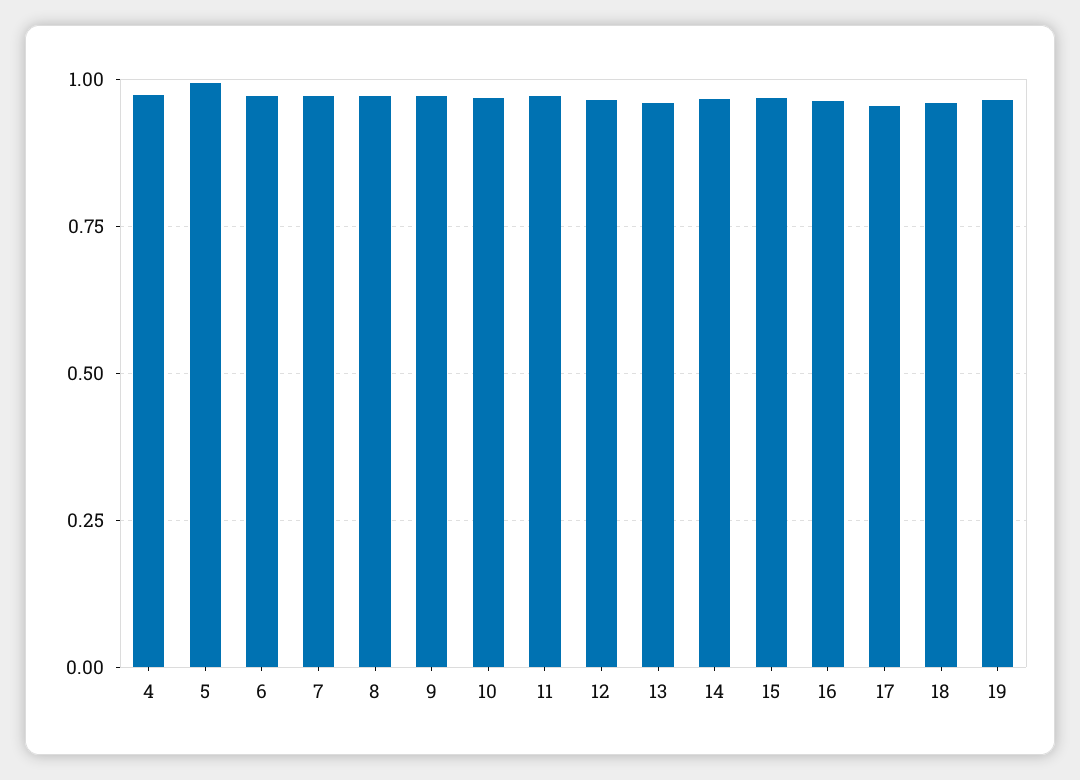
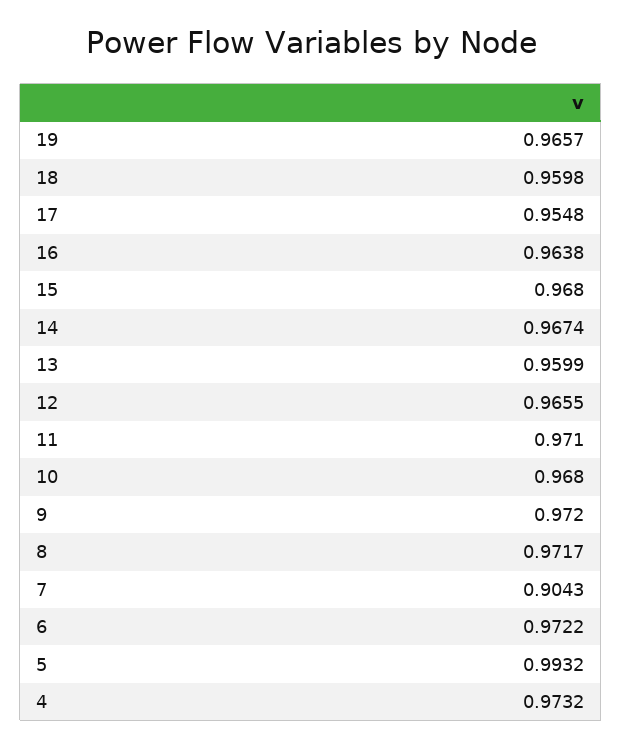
7: 0.975 -> 0.9043

